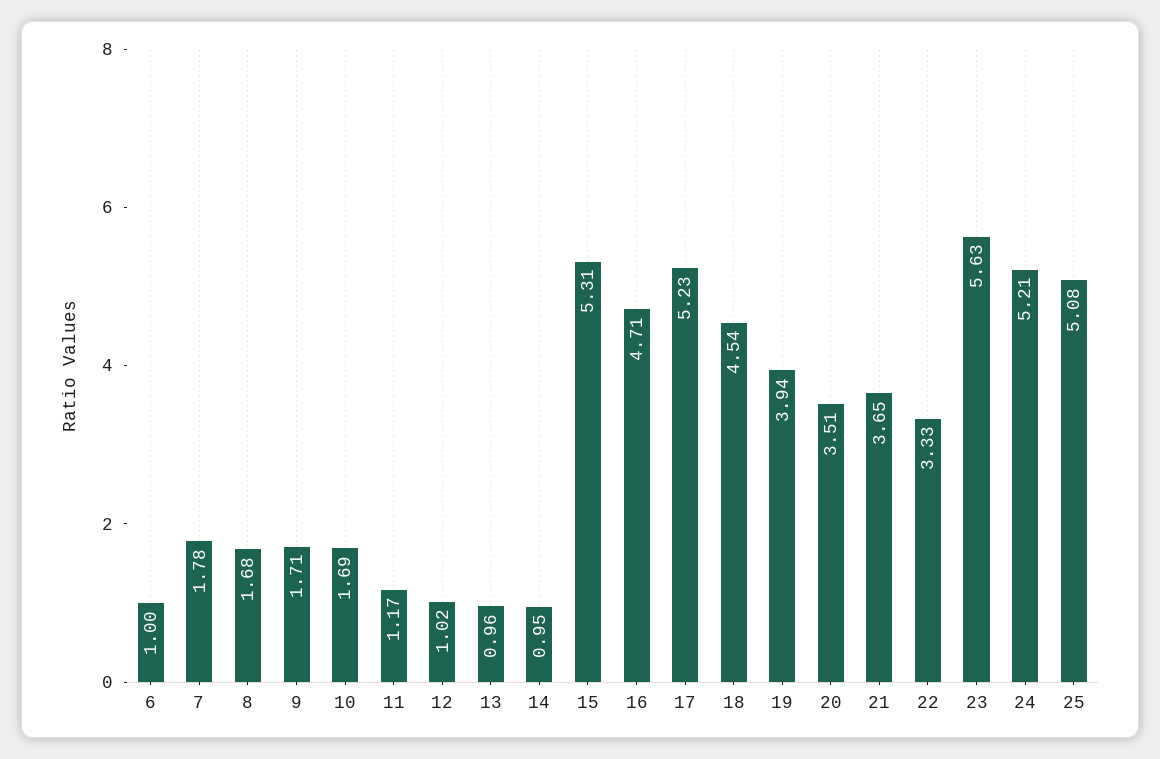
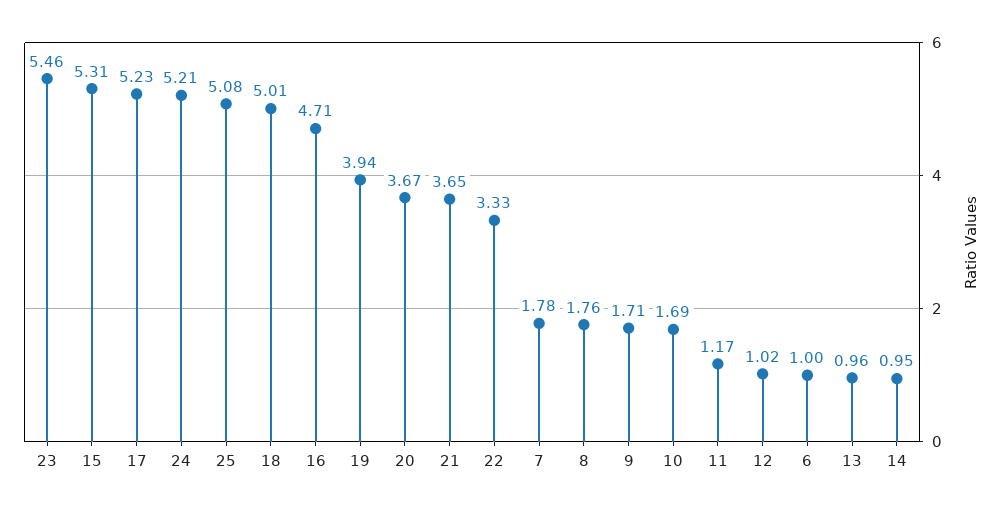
8: 1.68 -> 1.76
18: 4.54 -> 5.01
20: 3.51 -> 3.67
23: 5.63 -> 5.46

